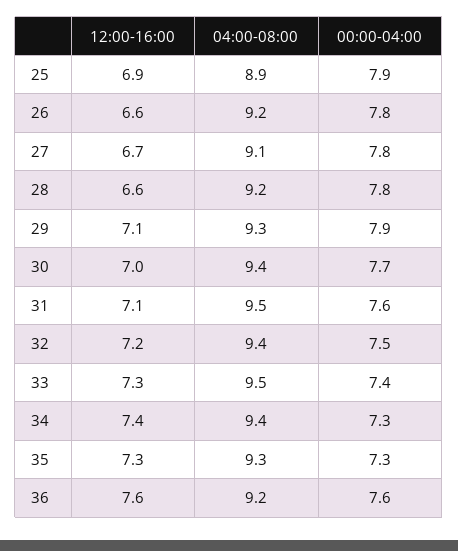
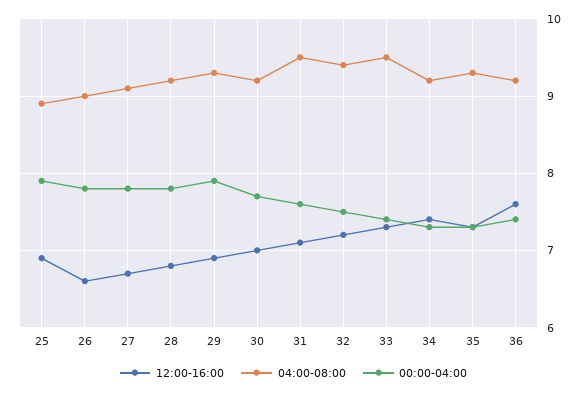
04:00-08:00, 26: 9.2 -> 9
12:00-16:00, 28: 6.6 -> 6.8
12:00-16:00, 29: 7.1 -> 6.9
04:00-08:00, 30: 9.4 -> 9.2
04:00-08:00, 34: 9.4 -> 9.2
00:00-04:00, 36: 7.6 -> 7.4

